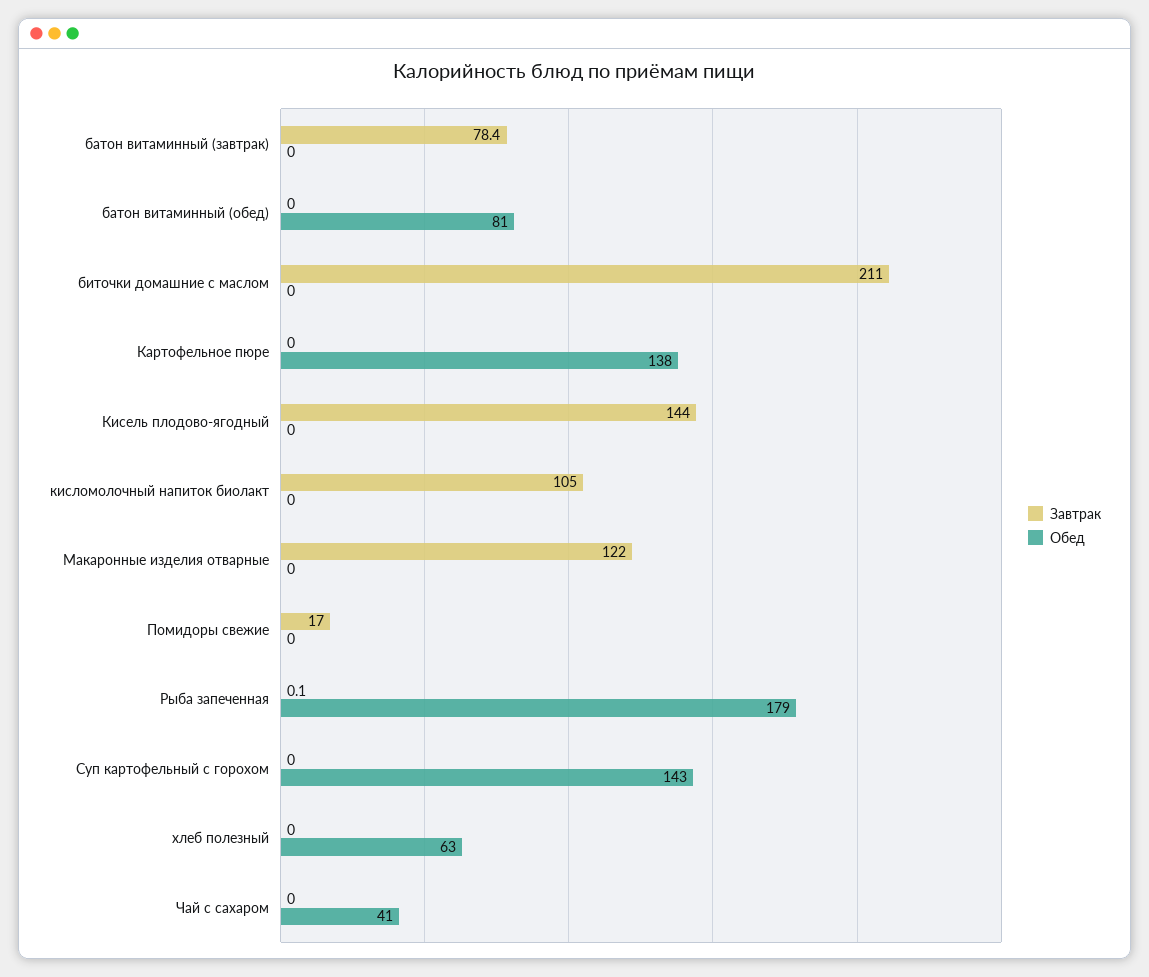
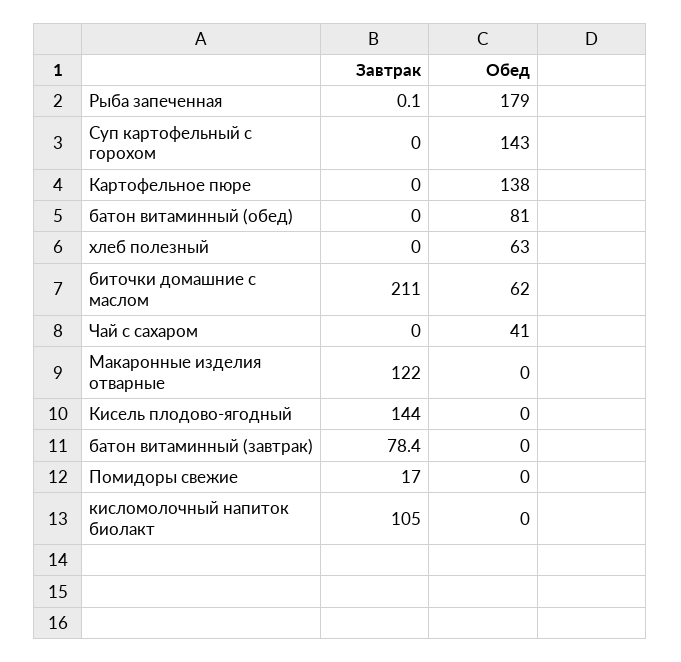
Обед, биточки домашние с маслом: 0 -> 62

